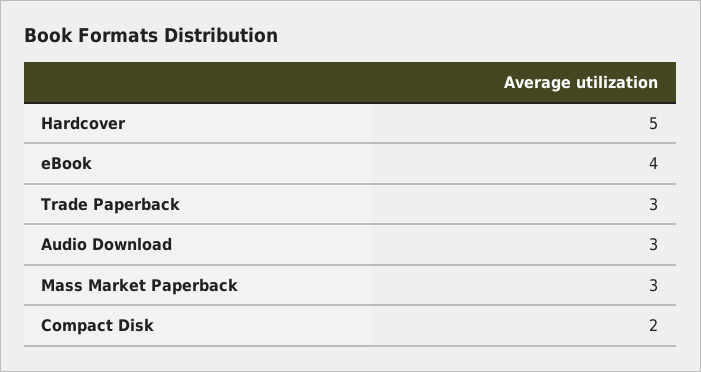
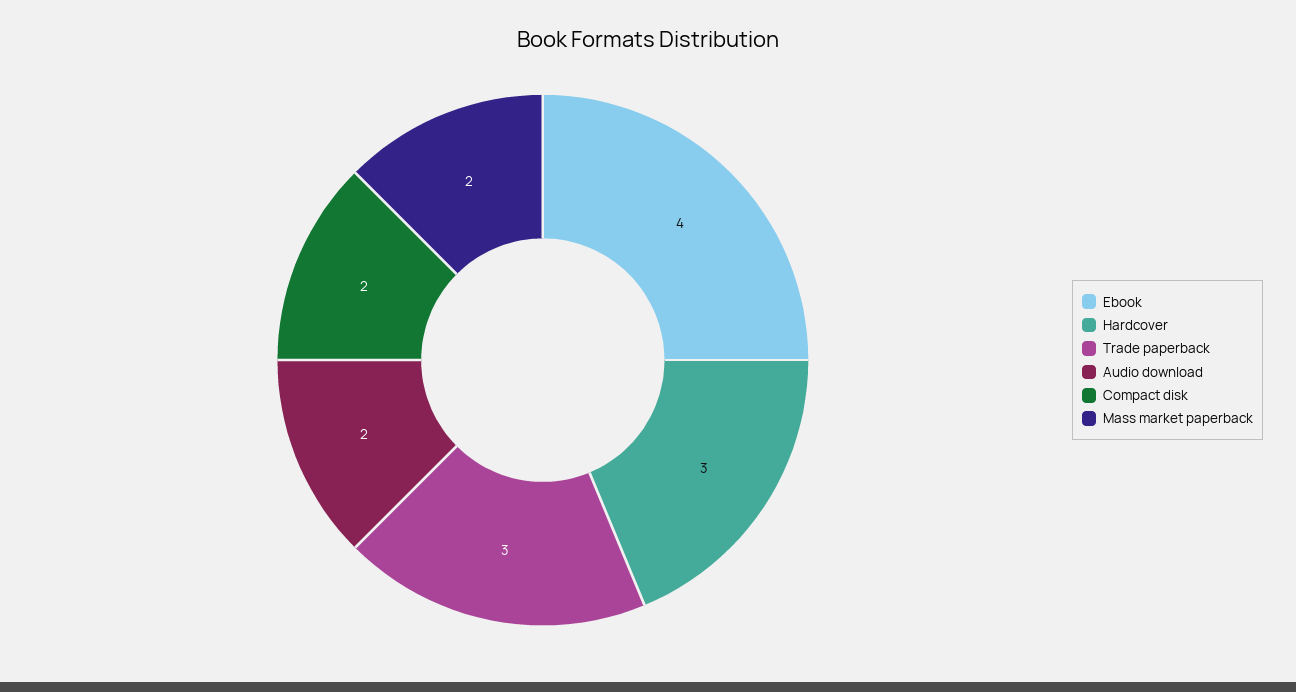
Hardcover: 5 -> 3
Audio Download: 3 -> 2
Mass Market Paperback: 3 -> 2

